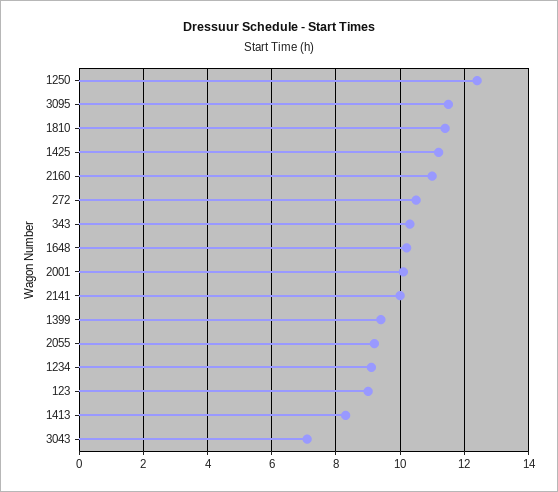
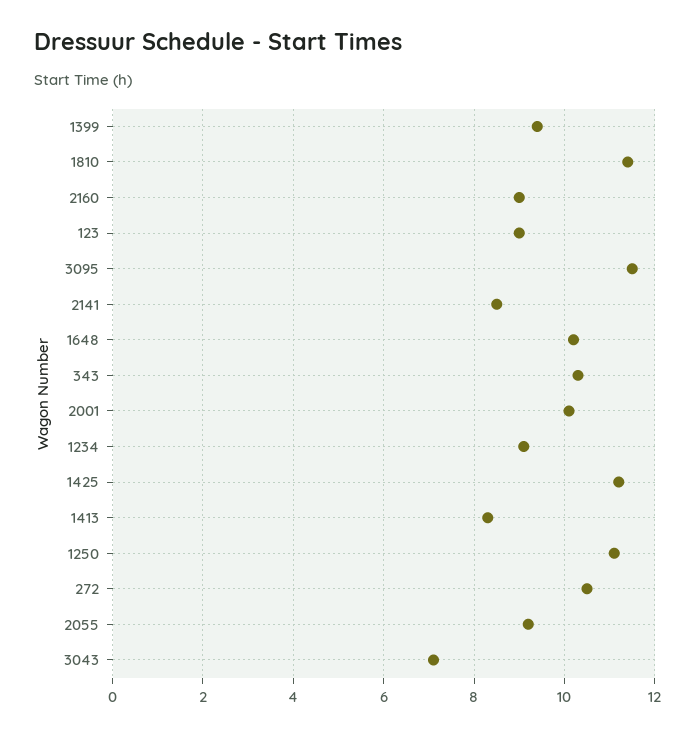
1250: 12.5 -> 11
2160: 11 -> 9
2141: 10 -> 8.5

